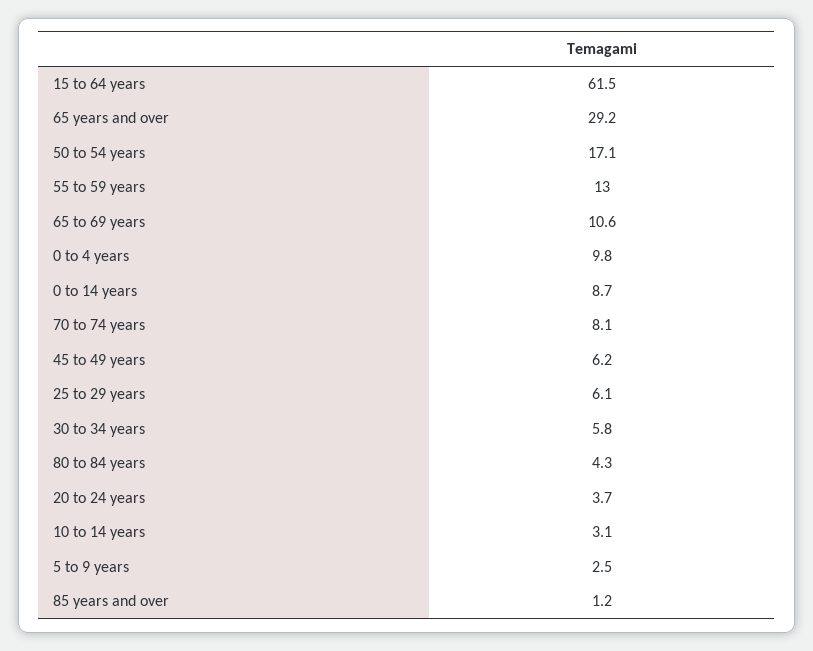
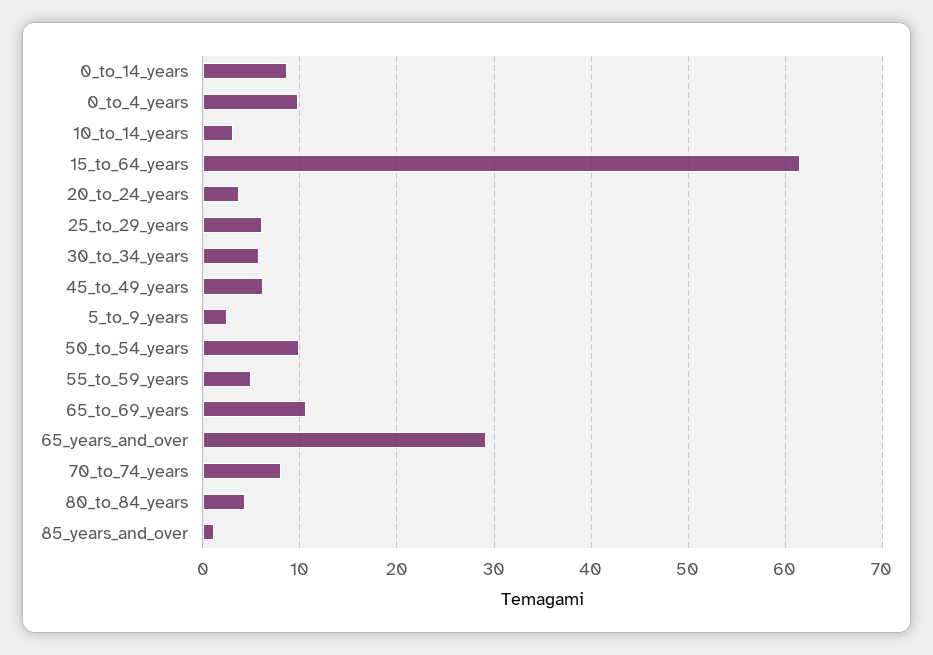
50 to 54 years: 17.1 -> 10
55 to 59 years: 13 -> 5

